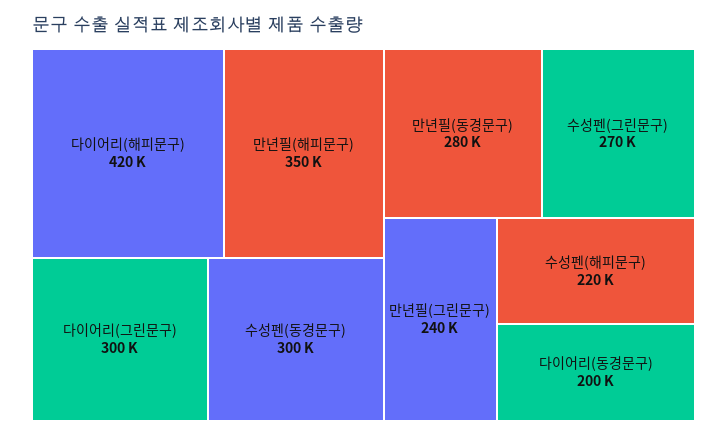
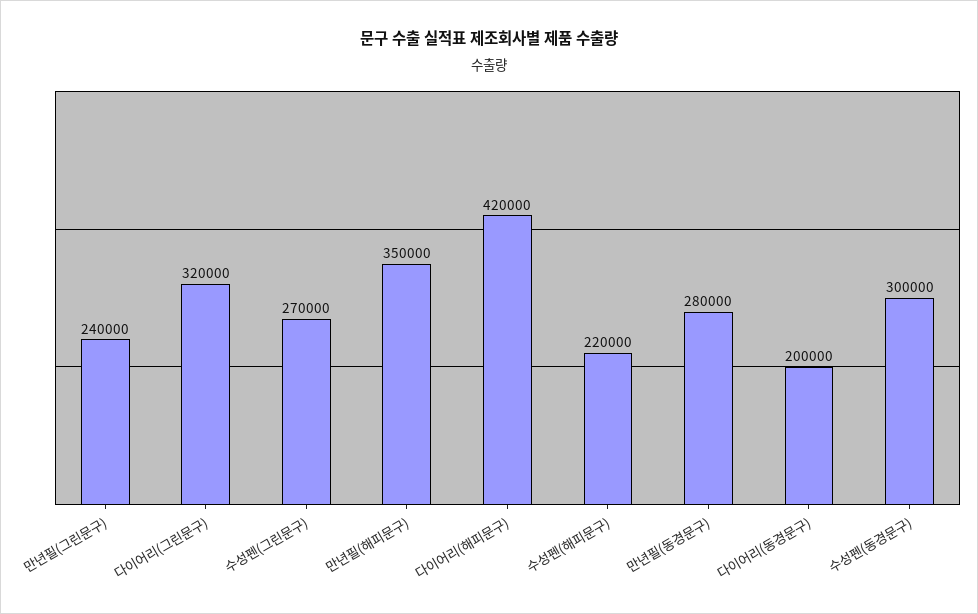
다이어리(그린문구): 300000 -> 320000

